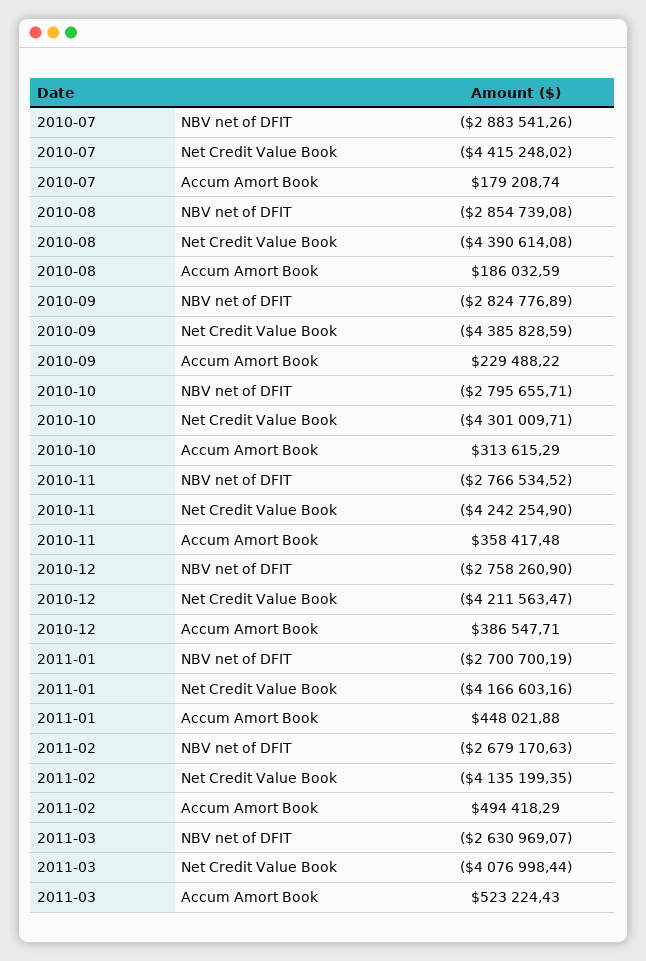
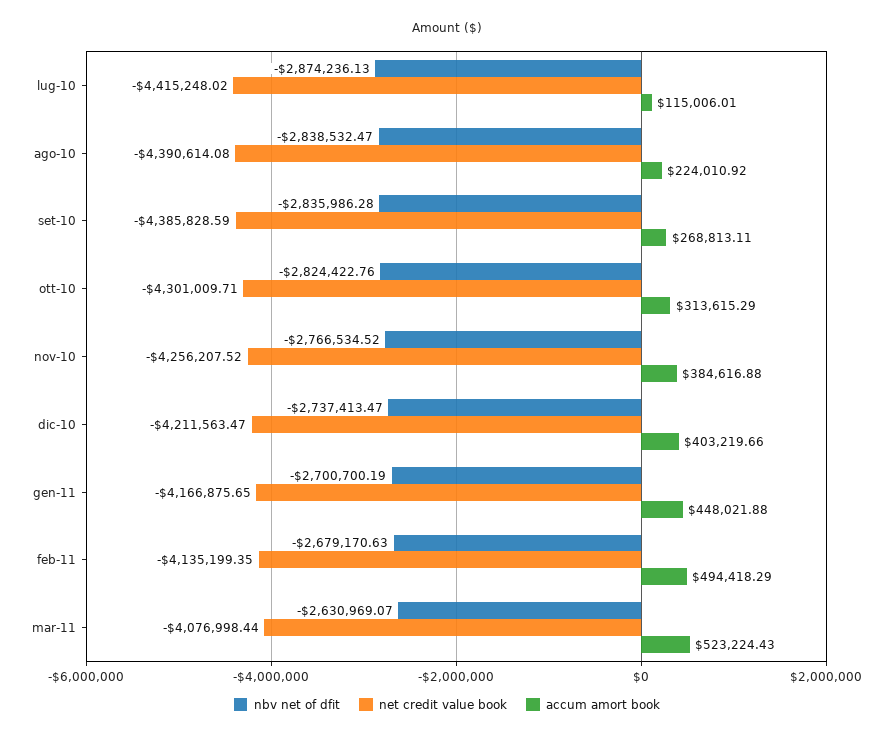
NBV net of DFIT, 2010-07: -2883541.26 -> -2874236.13
Accum Amort Book, 2010-07: 179208.74 -> 115006.01
NBV net of DFIT, 2010-08: -2854739.08 -> -2838532.47
Accum Amort Book, 2010-08: 186032.59 -> 224010.92
NBV net of DFIT, 2010-09: -2824776.89 -> -2835986.28
Accum Amort Book, 2010-09: 229488.22 -> 268813.11
NBV net of DFIT, 2010-10: -2795655.71 -> -2824422.76
Net Credit Value Book, 2010-11: -4242254.9 -> -4256207.52
Accum Amort Book, 2010-11: 358417.48 -> 384616.88
NBV net of DFIT, 2010-12: -2758260.9 -> -2737413.47
Accum Amort Book, 2010-12: 386547.71 -> 403219.66
Net Credit Value Book, 2011-01: -4166603.16 -> -4166875.65

